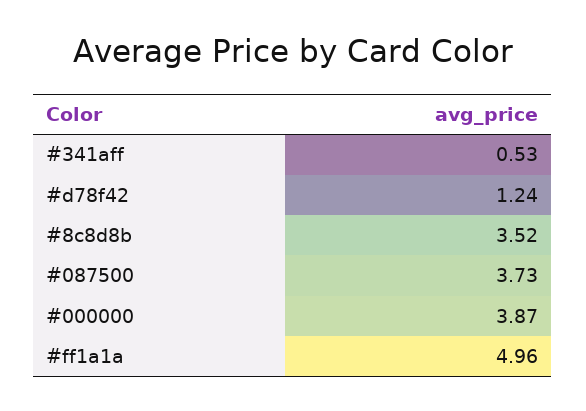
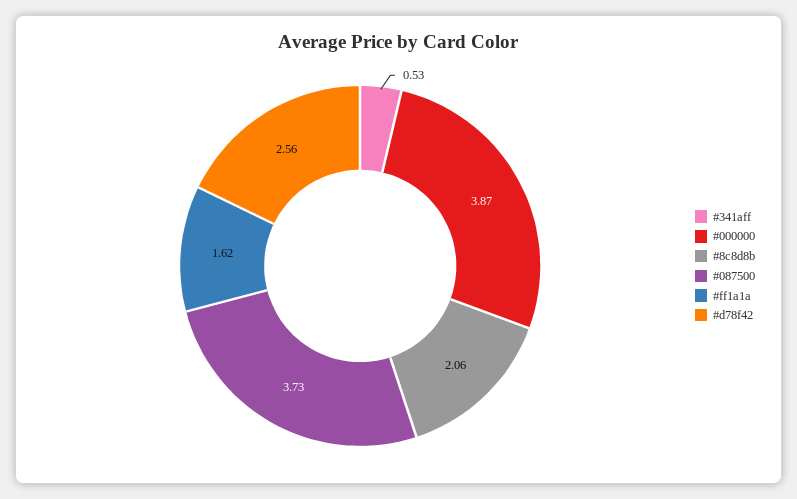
#d78f42: 1.24 -> 2.56
#8c8d8b: 3.52 -> 2.06
#ff1a1a: 4.96 -> 1.62

